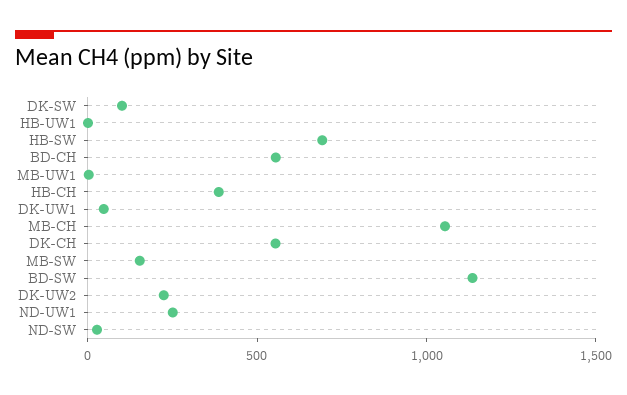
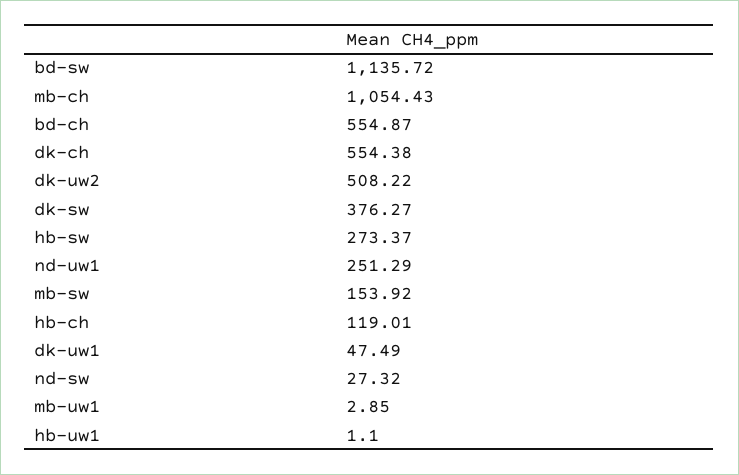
DK-SW: 100 -> 376.27
HB-SW: 700 -> 273.37
HB-CH: 400 -> 119.01
DK-UW2: 200 -> 508.22

